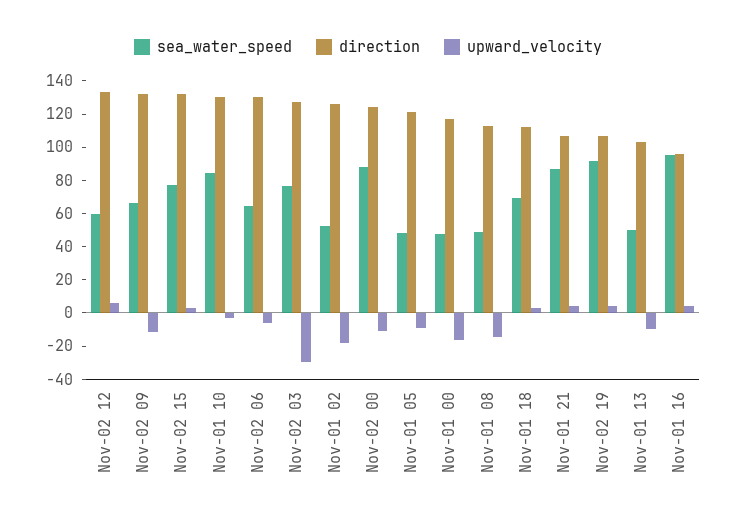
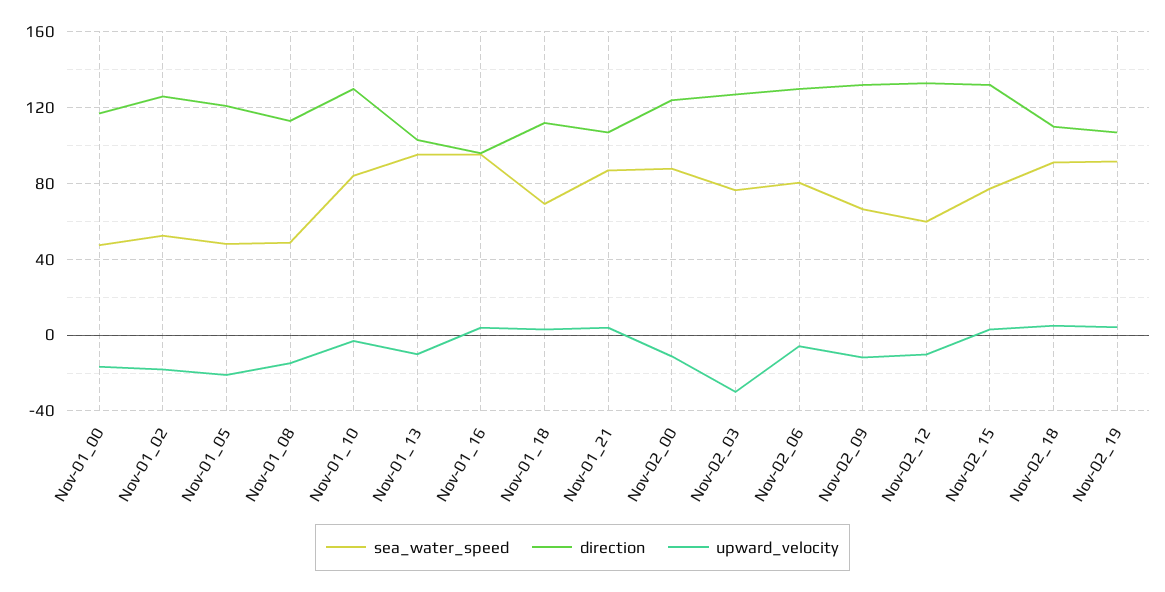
upward_velocity, Nov-02 12: 5 -> -10
sea_water_speed, Nov-02 06: 65 -> 80
upward_velocity, Nov-01 05: -10 -> -20
sea_water_speed, Nov-01 13: 50 -> 95
sea_water_speed, Nov-02_18: none -> 90
direction, Nov-02_18: none -> 110
upward_velocity, Nov-02_18: none -> 5

